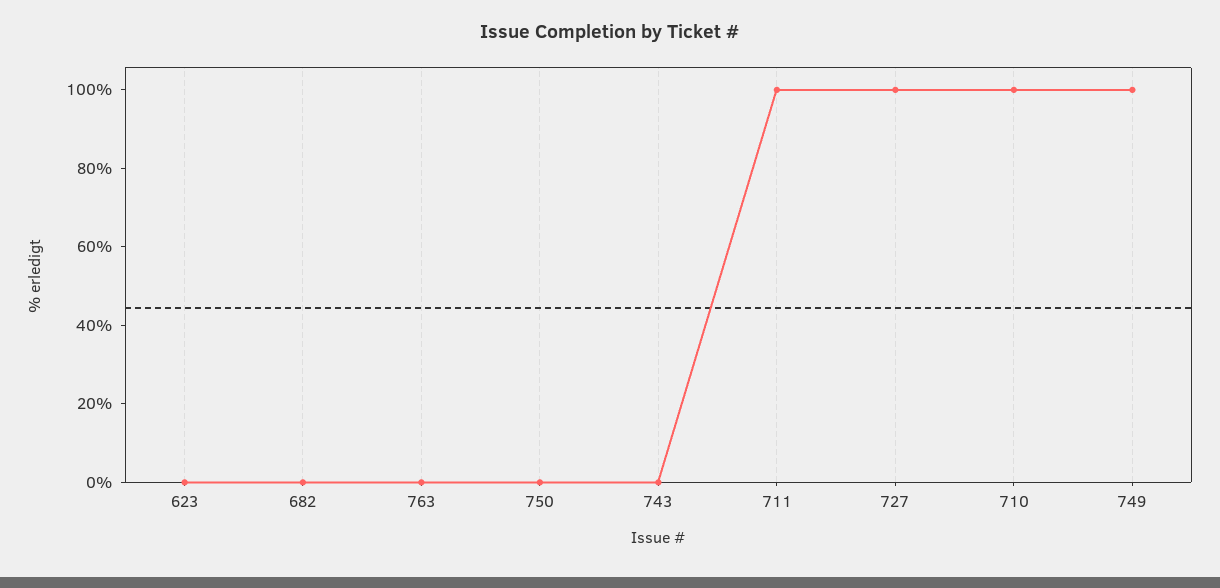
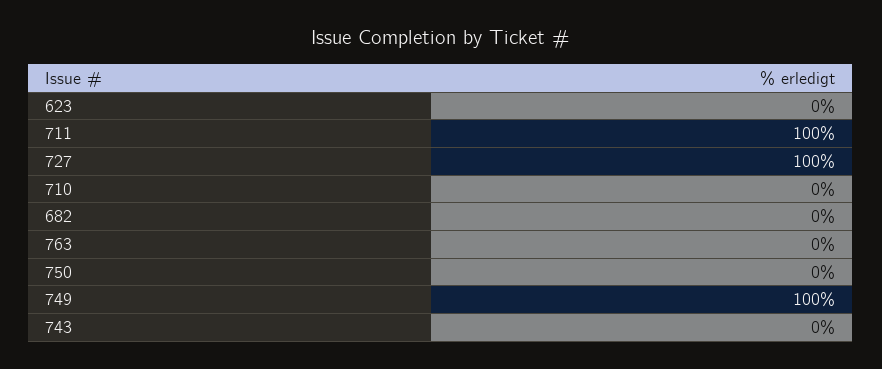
710: 100 -> 0

